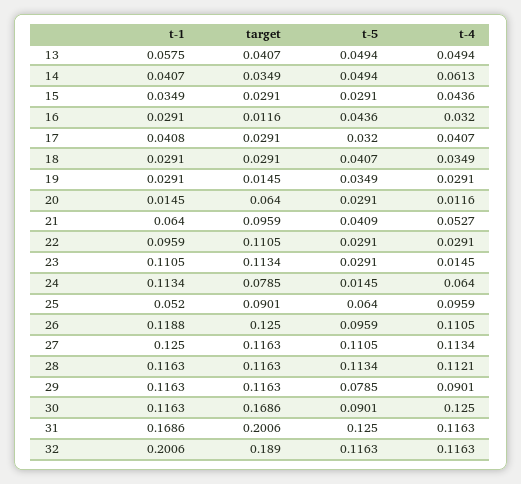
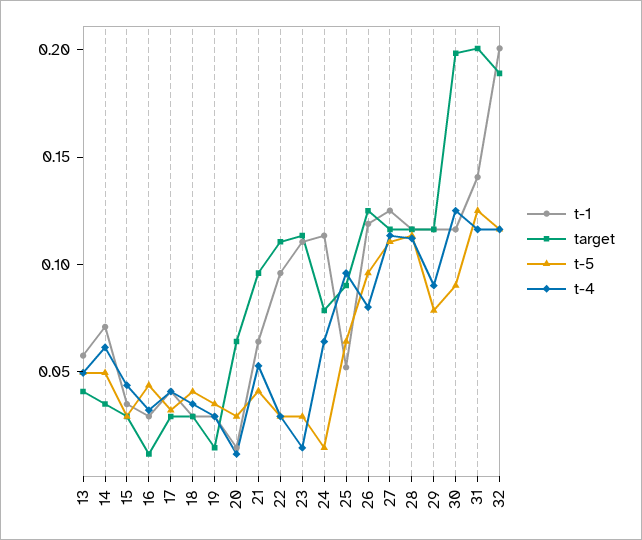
t-1, 14: 0.0407 -> 0.07
t-4, 26: 0.1105 -> 0.08
target, 30: 0.1686 -> 0.2
t-1, 31: 0.1686 -> 0.14

